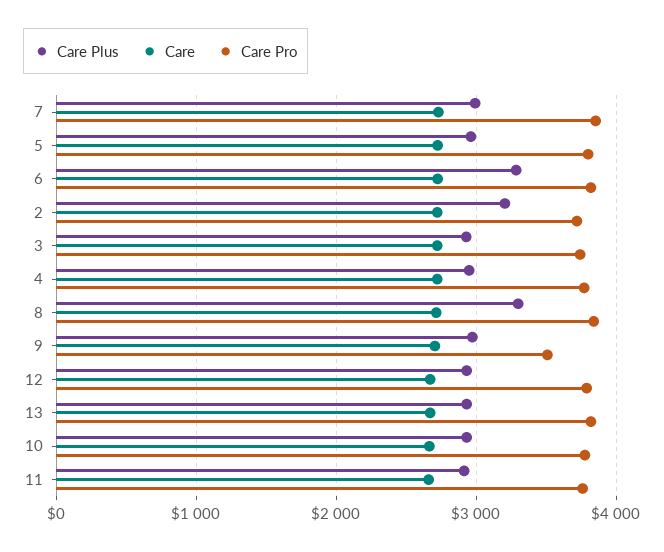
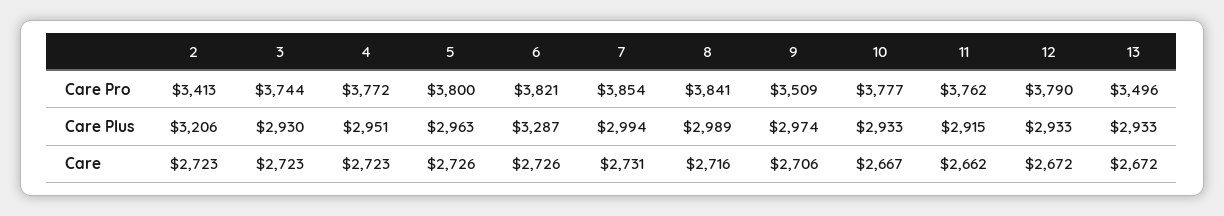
Care Pro, 2: 3700 -> 3413
Care Plus, 8: 3300 -> 2989
Care Pro, 13: 3800 -> 3496

